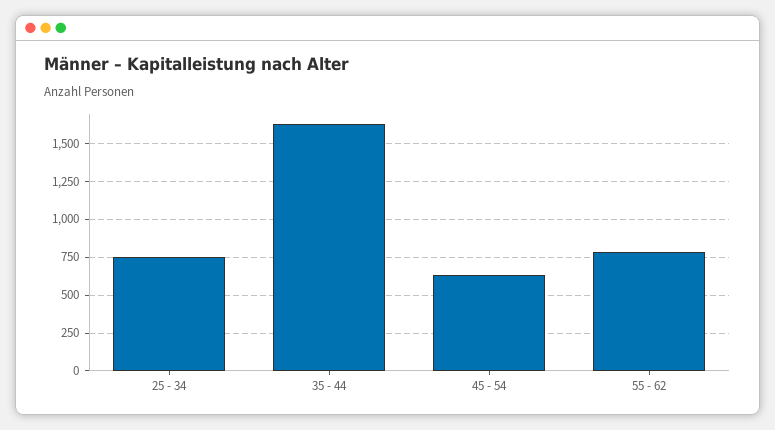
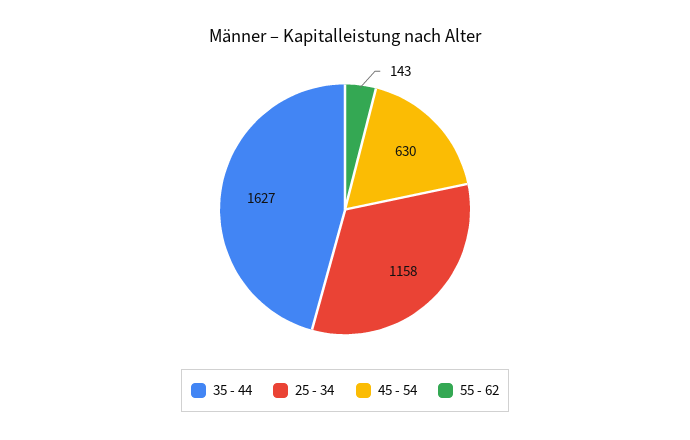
25 - 34: 750 -> 1158
55 - 62: 800 -> 143

